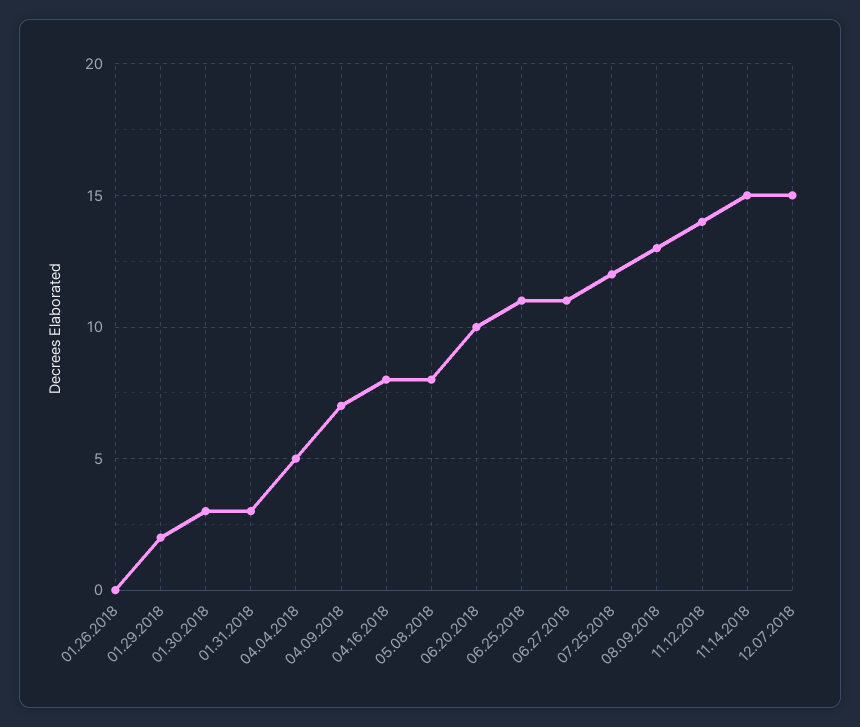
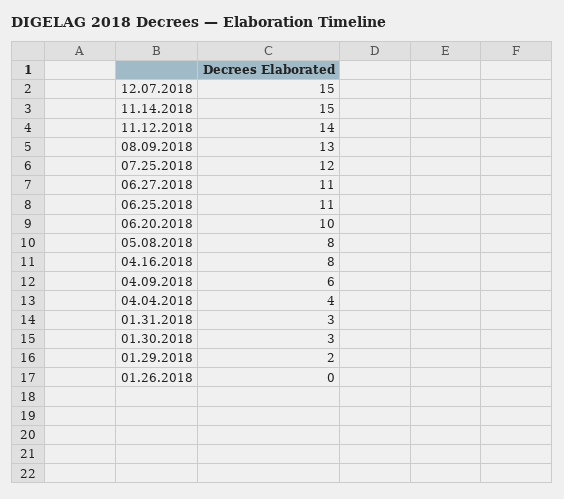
04.04.2018: 5 -> 4
04.09.2018: 7 -> 6

